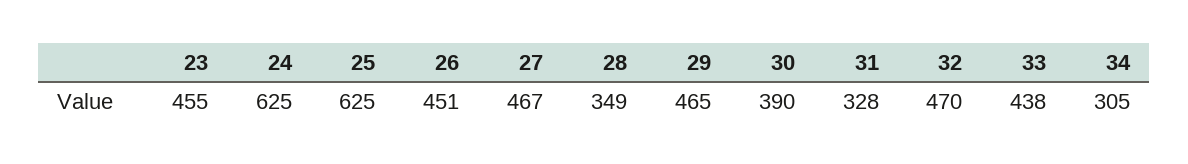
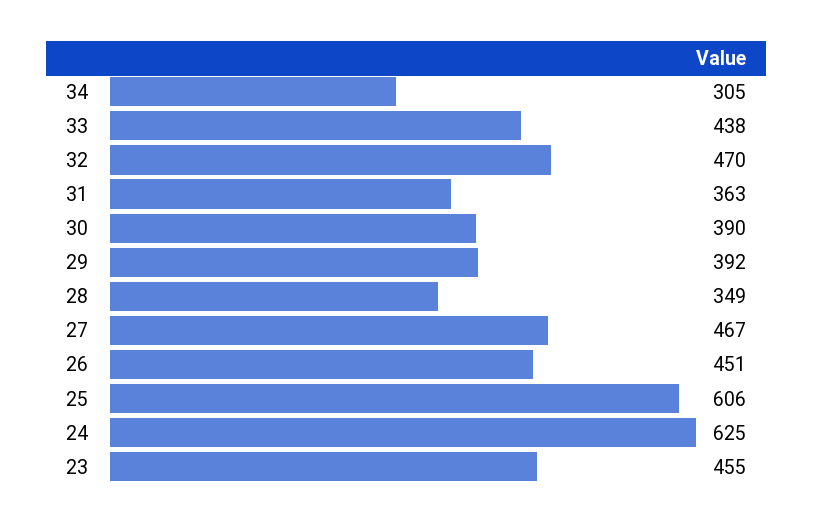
25: 625 -> 606
29: 465 -> 392
31: 328 -> 363

